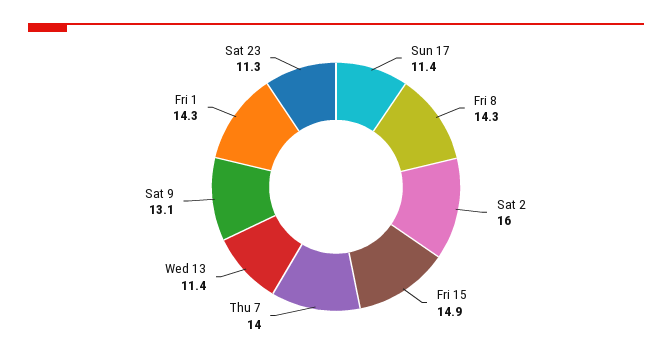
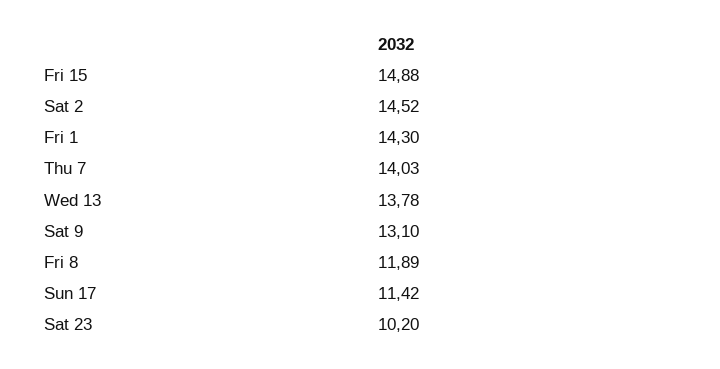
Fri 8: 14.3 -> 11.89
Sat 2: 16 -> 14.52
Wed 13: 11.4 -> 13.78
Sat 23: 11.3 -> 10.2

